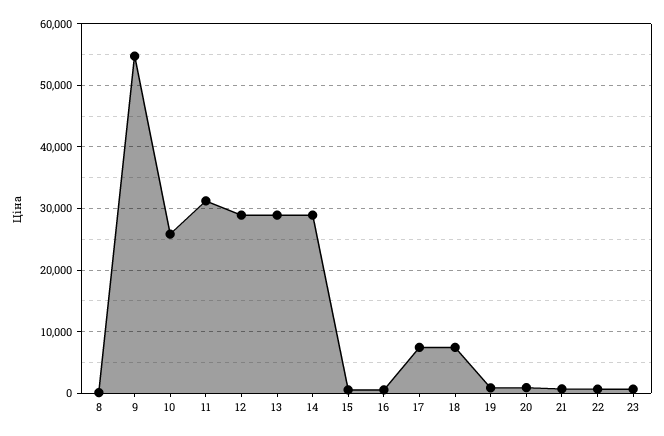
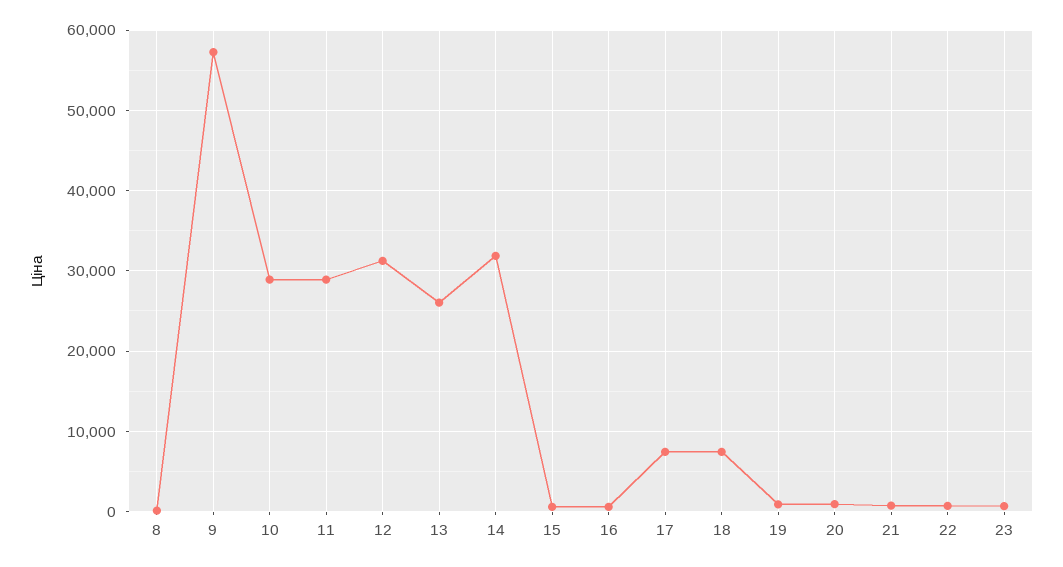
9: 55000 -> 57000
10: 26000 -> 29000
11: 31000 -> 29000
12: 29000 -> 31000
13: 29000 -> 26000
14: 29000 -> 32000

